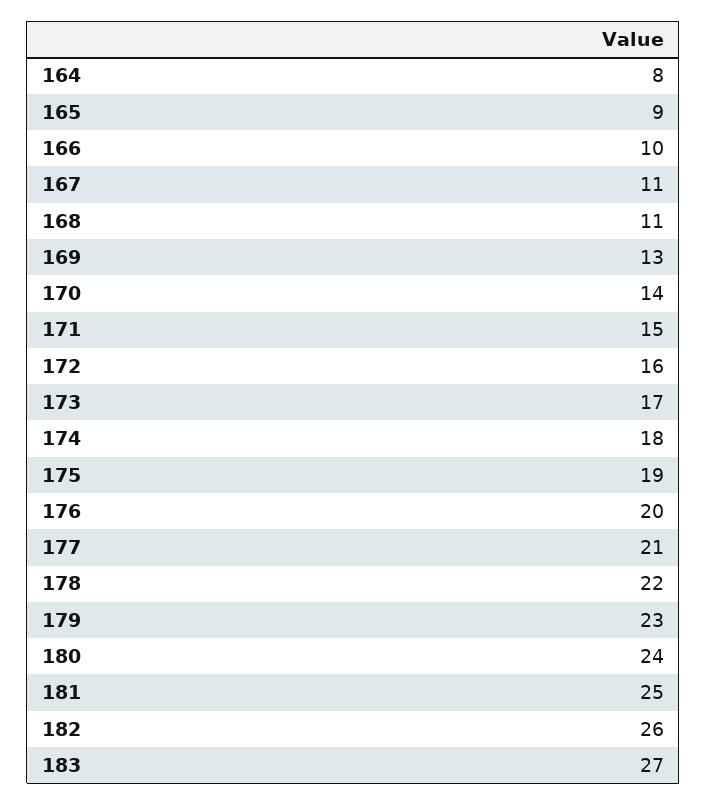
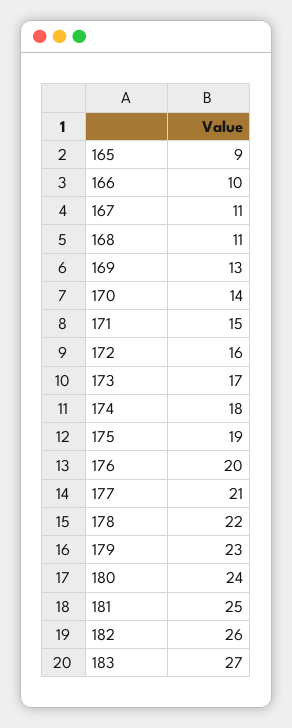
164: 8 -> none

